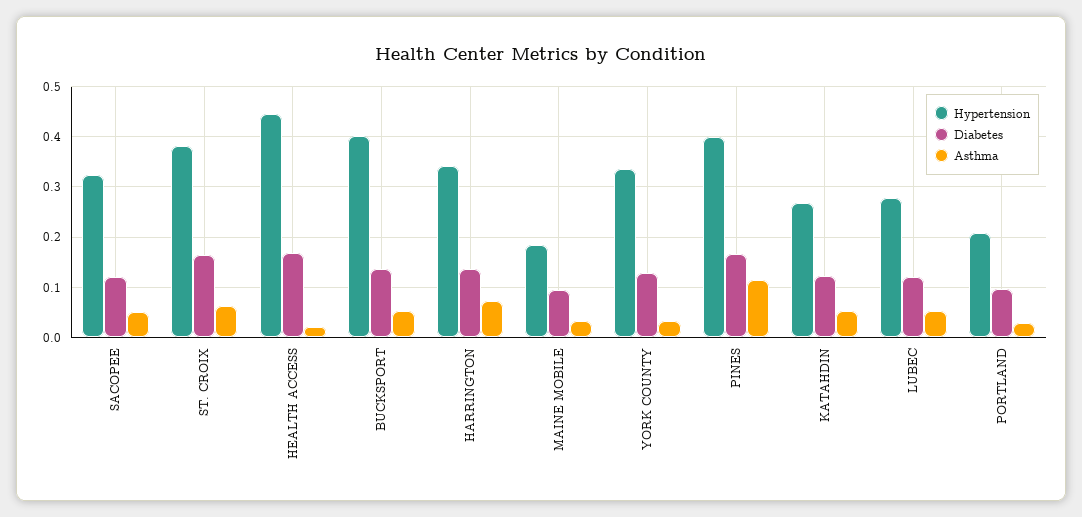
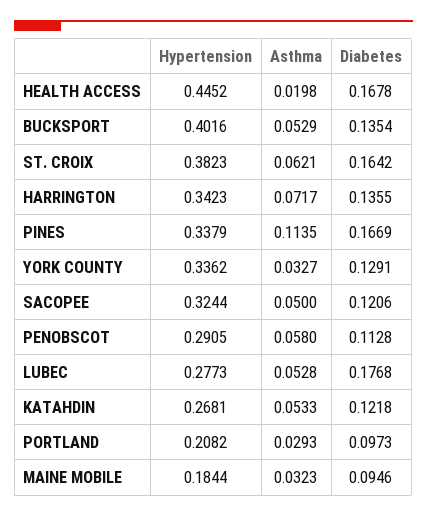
Hypertension, PINES: 0.4 -> 0.3379
Diabetes, LUBEC: 0.12 -> 0.1768
Hypertension, PENOBSCOT: none -> 0.2905
Asthma, PENOBSCOT: none -> 0.058
Diabetes, PENOBSCOT: none -> 0.1128

